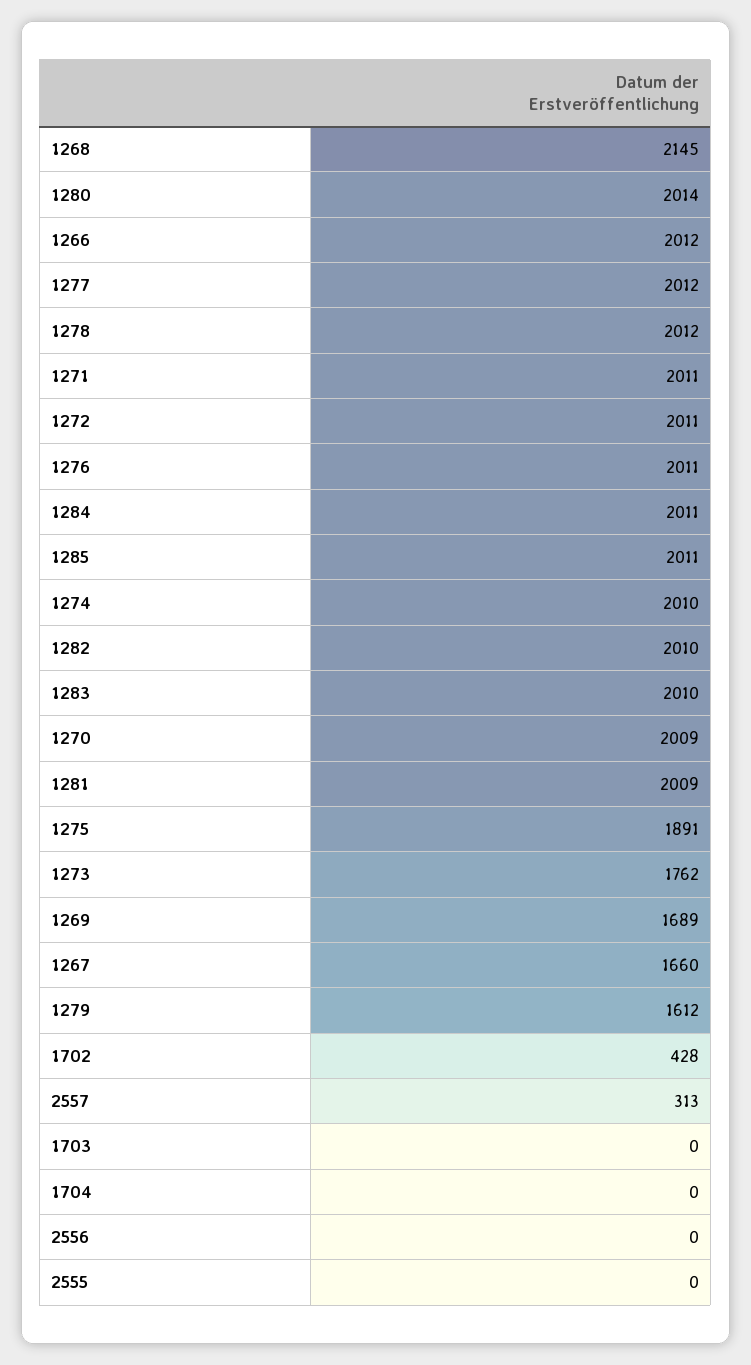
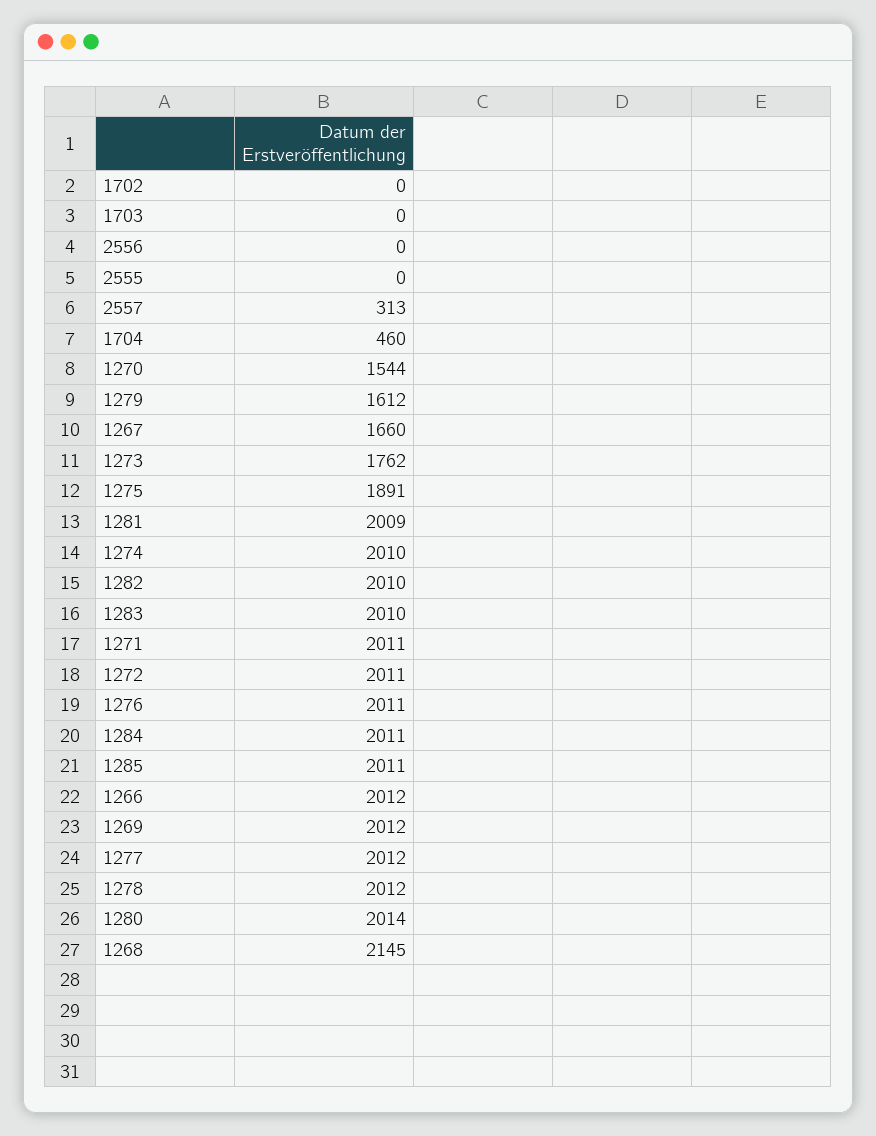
1270: 2009 -> 1544
1269: 1689 -> 2012
1702: 428 -> 0
1704: 0 -> 460

